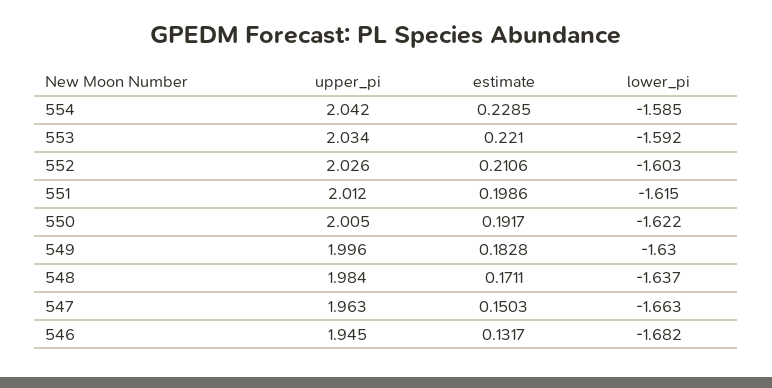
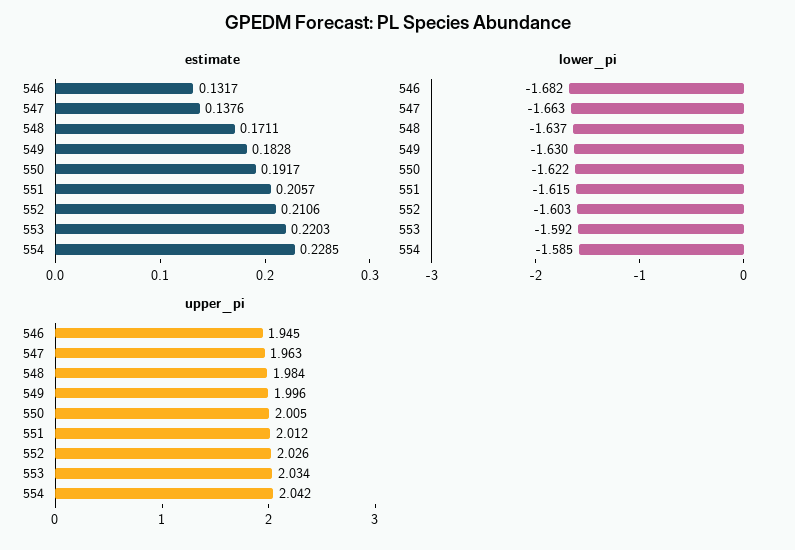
estimate, 553: 0.221 -> 0.2203
estimate, 551: 0.1986 -> 0.2057
estimate, 547: 0.1503 -> 0.1376

